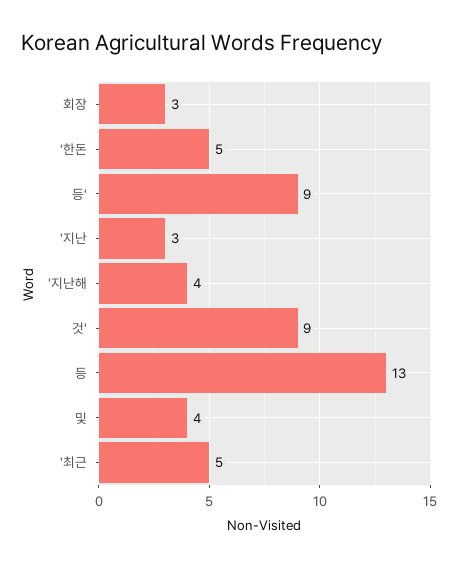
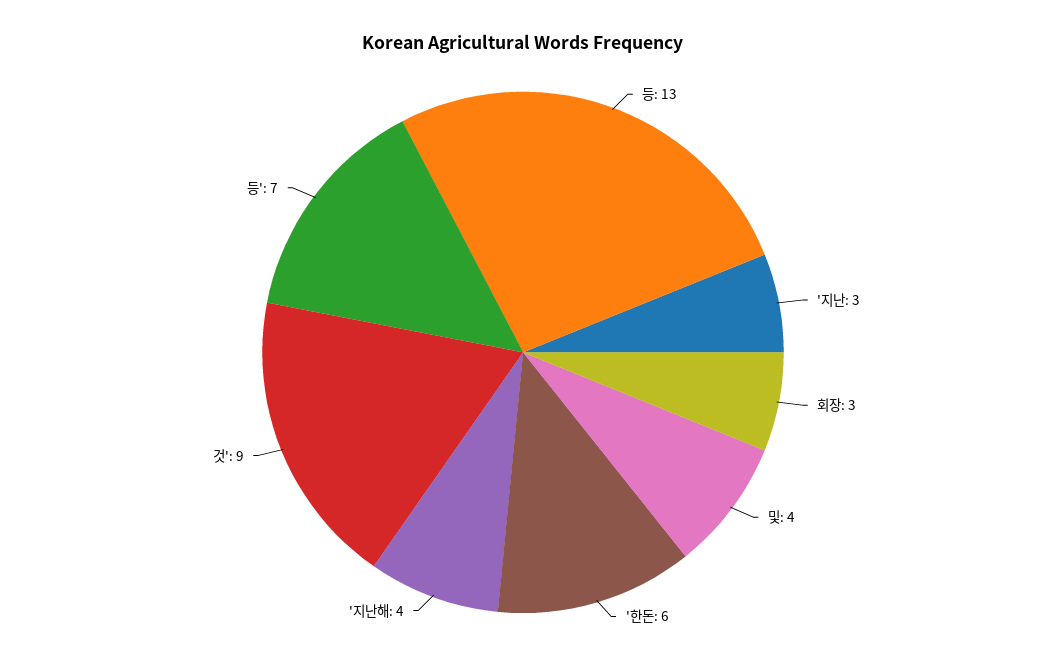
'한돈: 5 -> 6
등': 9 -> 7
'최근: 5 -> none

